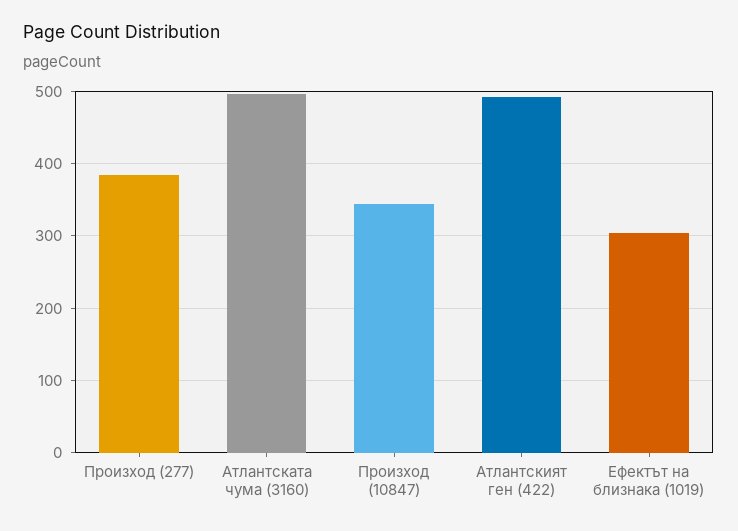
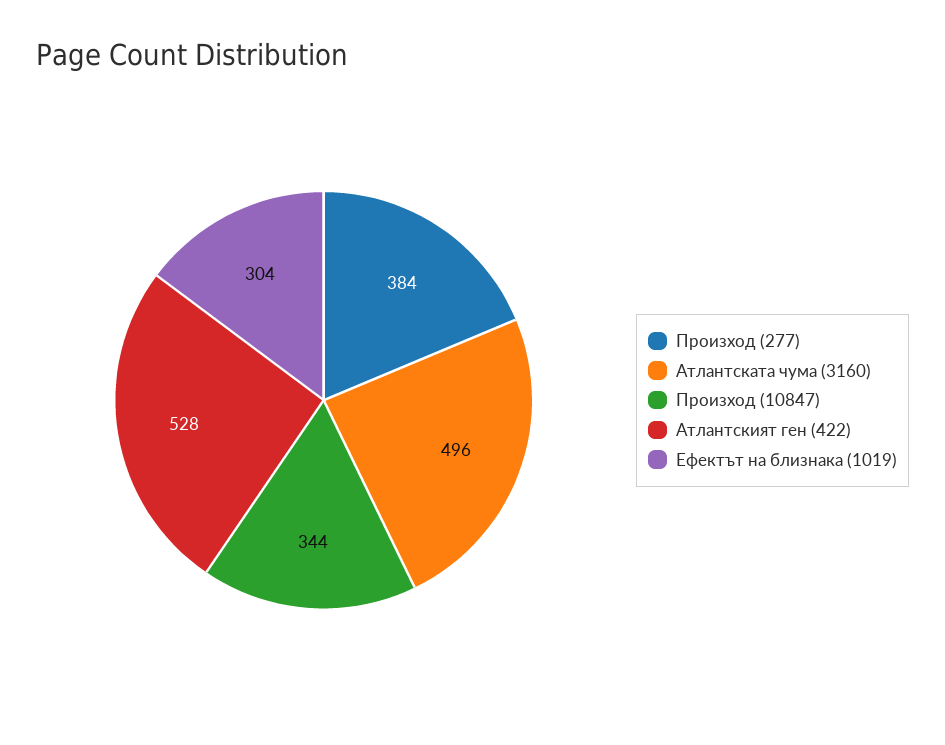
Атлантският ген (422): 490 -> 528

